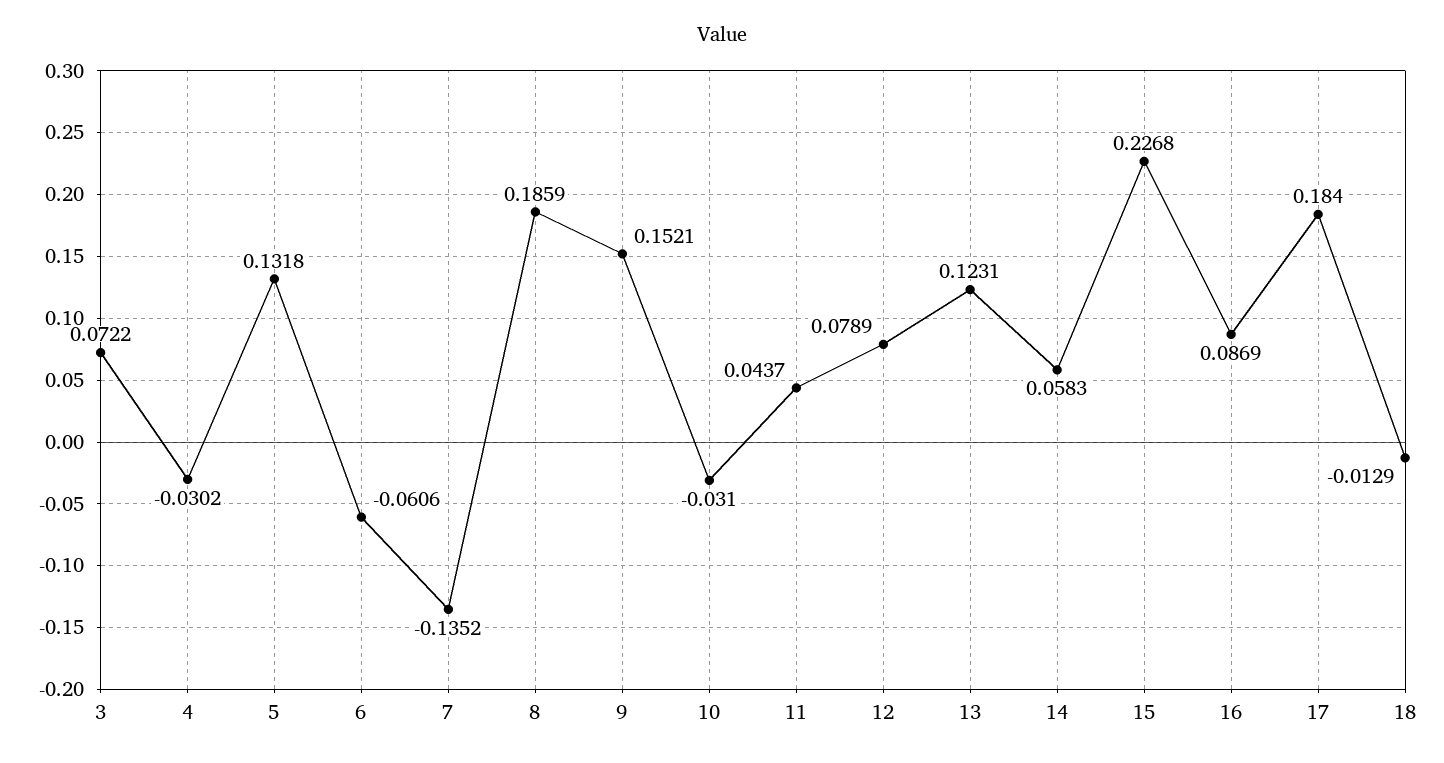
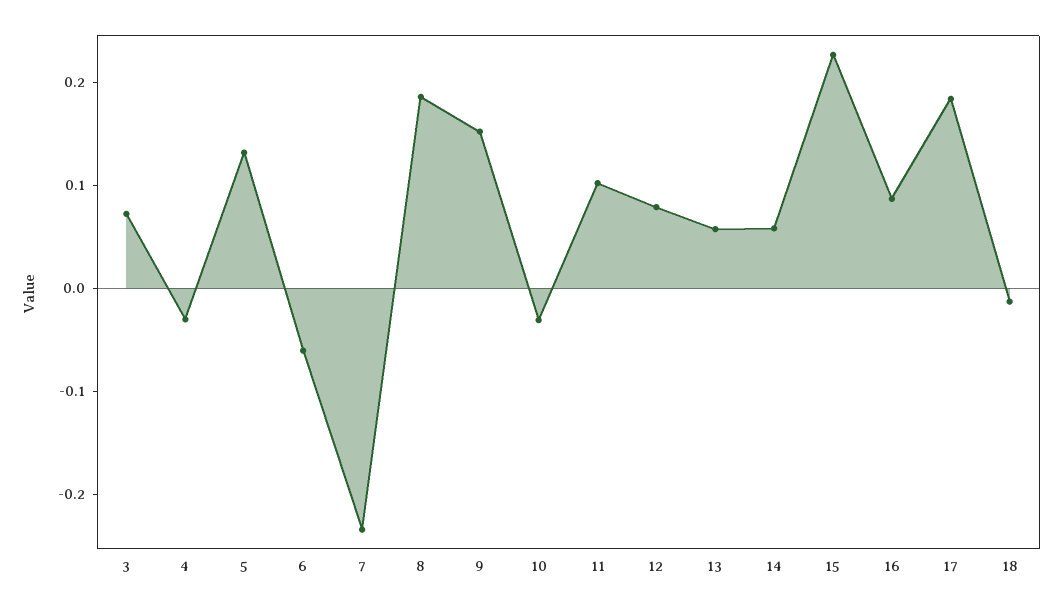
7: -0.1352 -> -0.24
11: 0.0437 -> 0.1
13: 0.1231 -> 0.06

